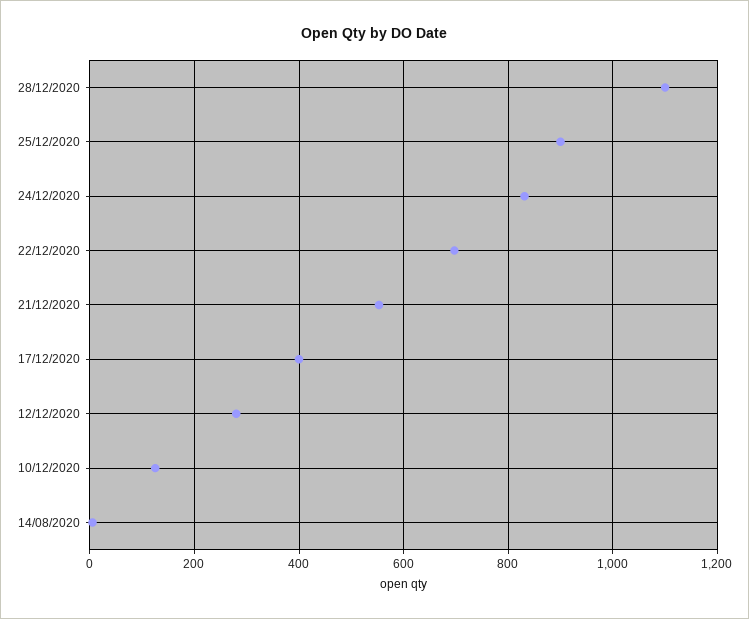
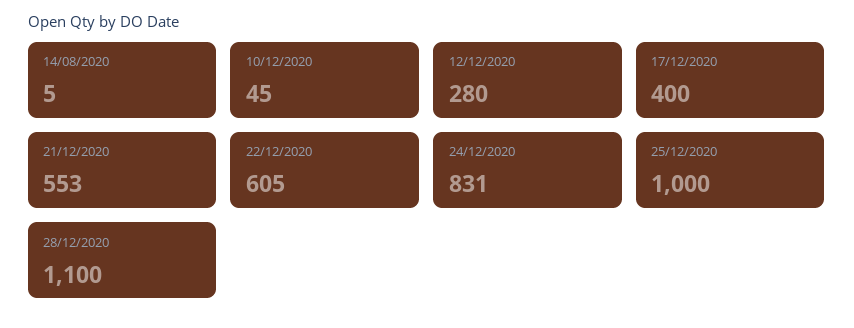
25/12/2020: 900 -> 1000
22/12/2020: 700 -> 605
10/12/2020: 120 -> 45

